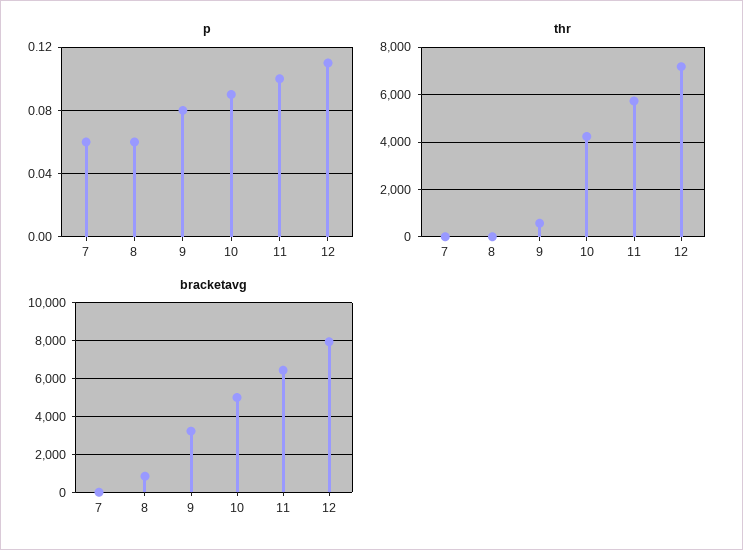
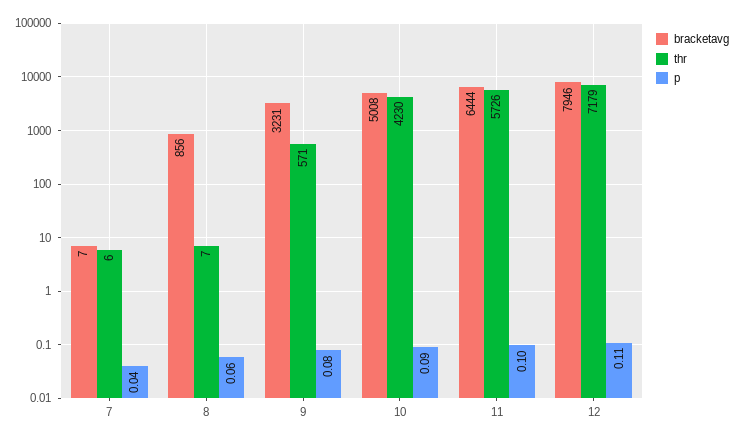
p, 7: 0.06 -> 0.04

